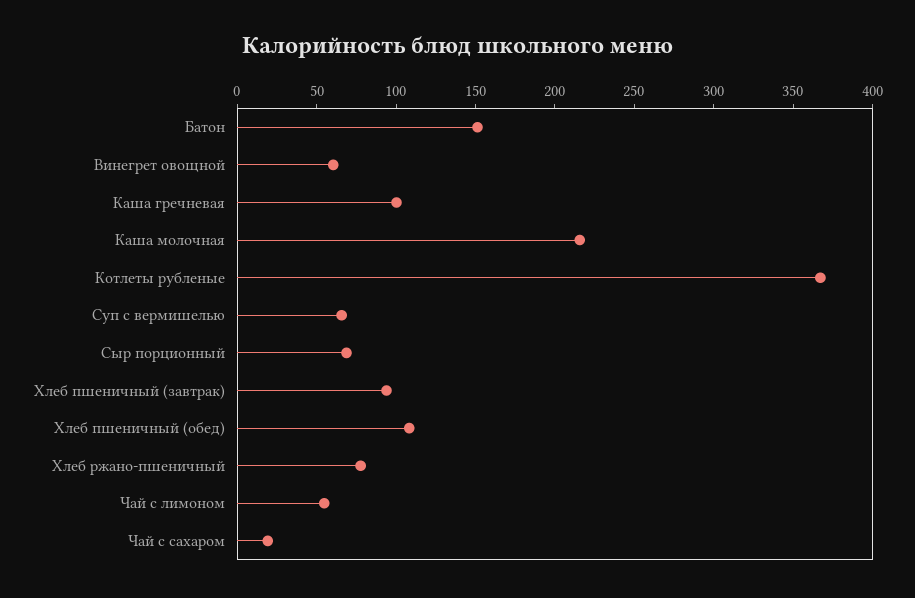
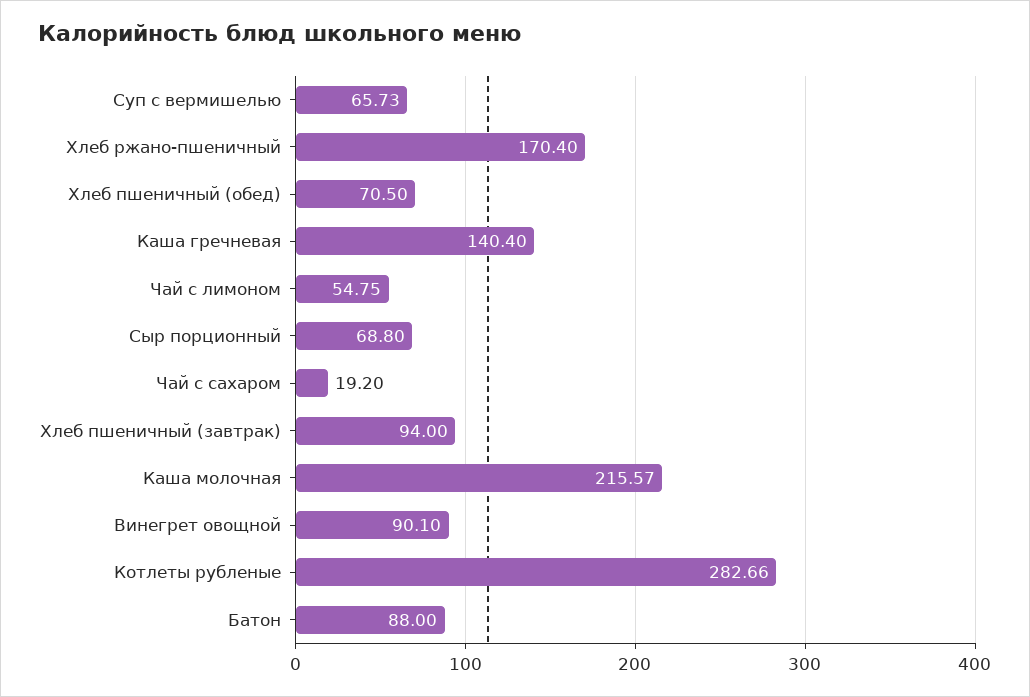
Батон: 150 -> 88
Винегрет овощной: 60 -> 90.1
Каша гречневая: 100 -> 140.4
Котлеты рубленые: 370 -> 282.66
Хлеб пшеничный (обед): 110 -> 70.5
Хлеб ржано-пшеничный: 80 -> 170.4

